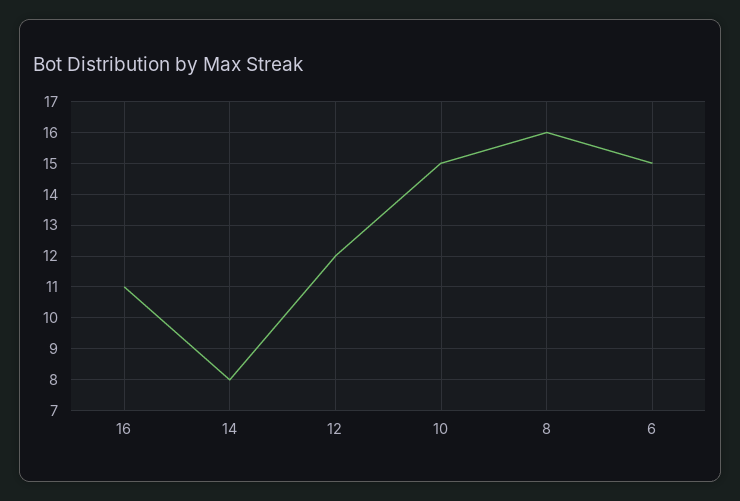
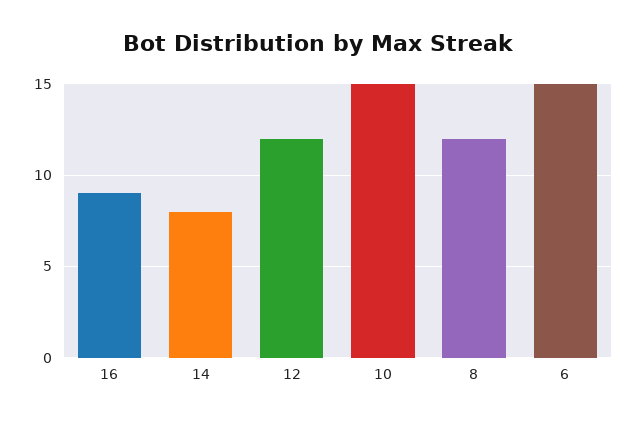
16: 11 -> 9
8: 16 -> 12

